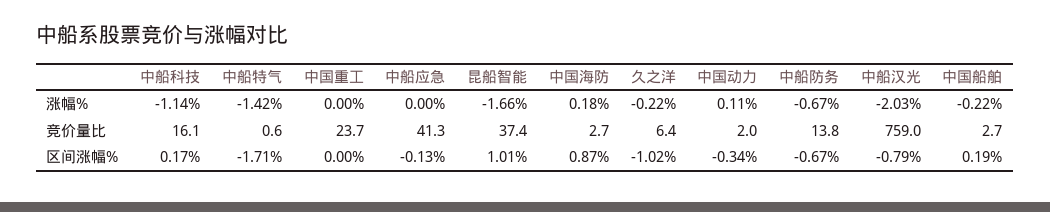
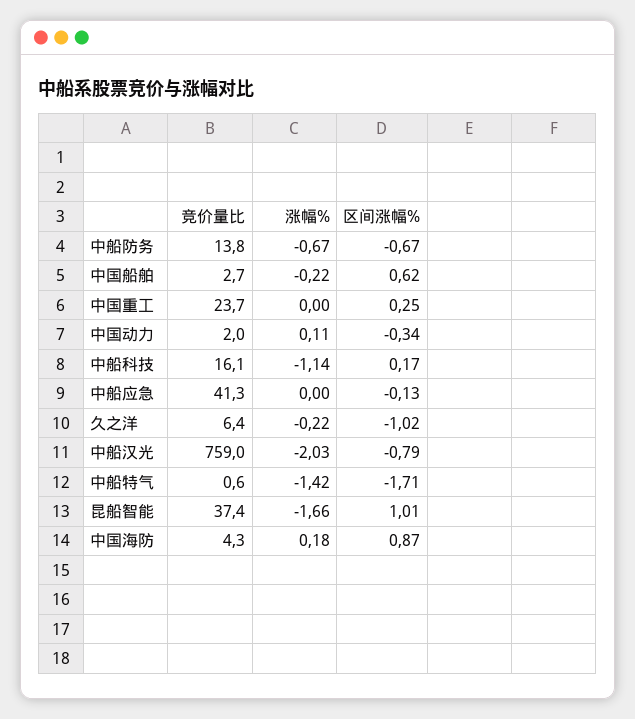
中国海防, 竞价量比: 2.7 -> 4.3
中国重工, 区间涨幅%: 0 -> 0.25
中国船舶, 区间涨幅%: 0.19 -> 0.62

